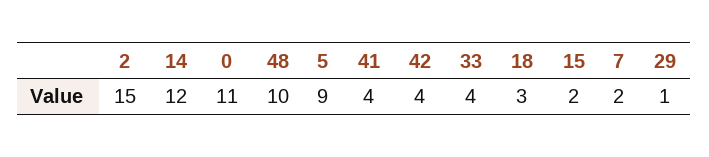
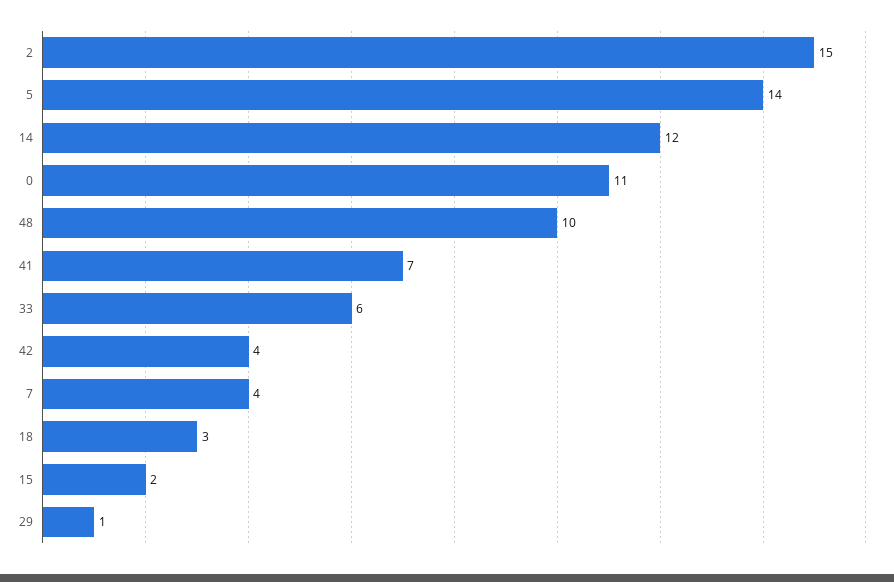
5: 9 -> 14
41: 4 -> 7
33: 4 -> 6
7: 2 -> 4

